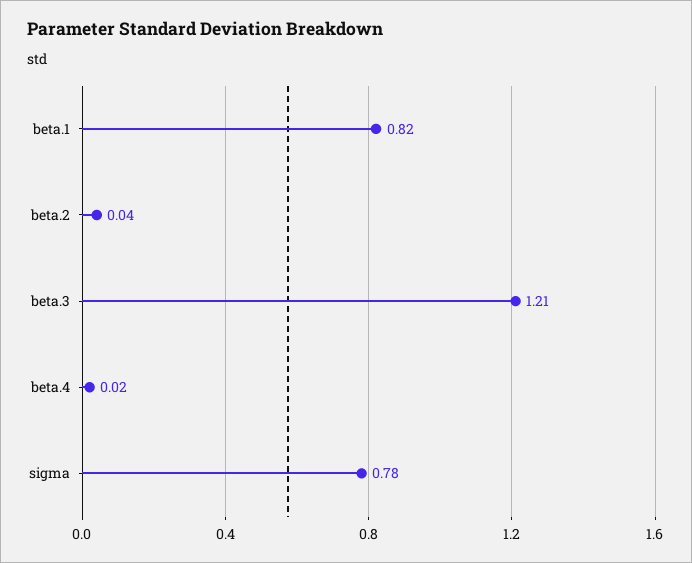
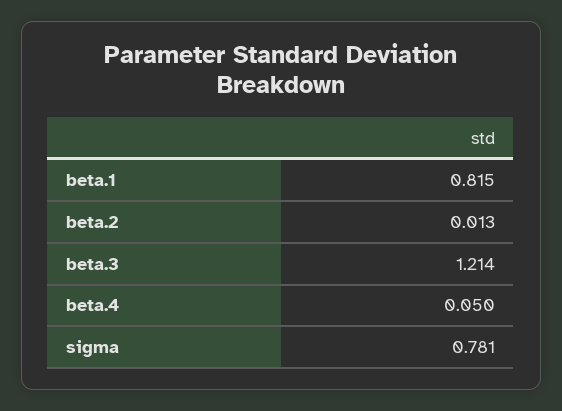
beta.2: 0.04 -> 0.013
beta.4: 0.02 -> 0.05

